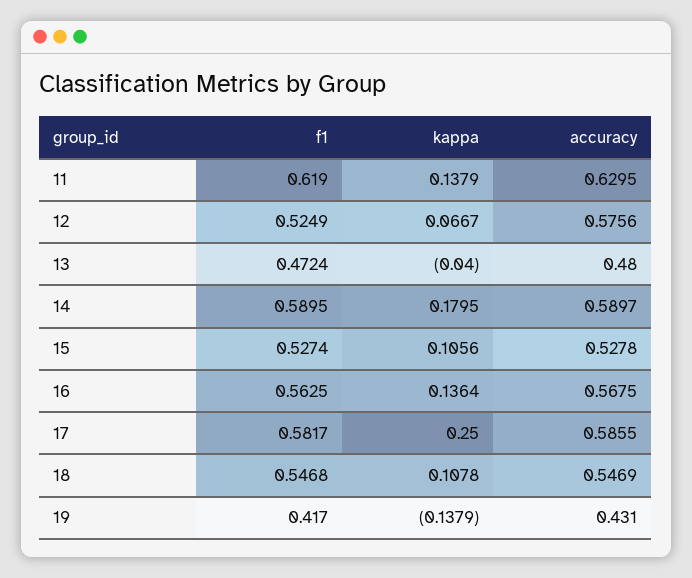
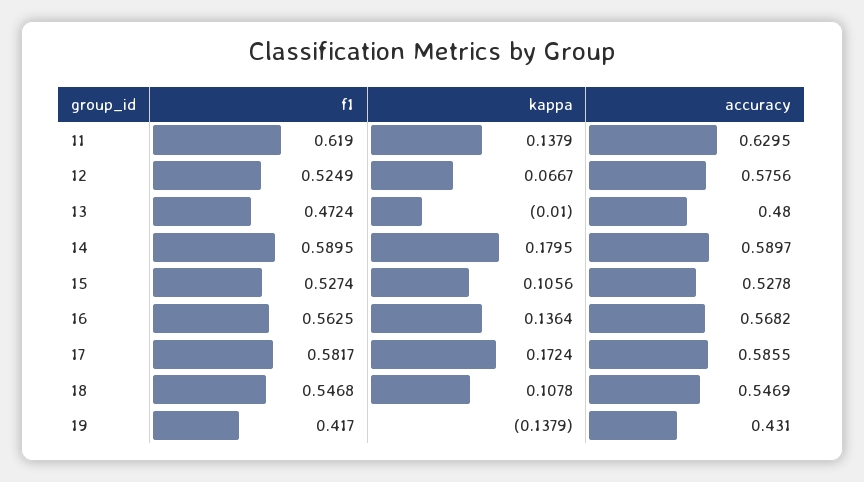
kappa, 13: -0.04 -> -0.01
accuracy, 16: 0.5675 -> 0.5682
kappa, 17: 0.25 -> 0.1724

